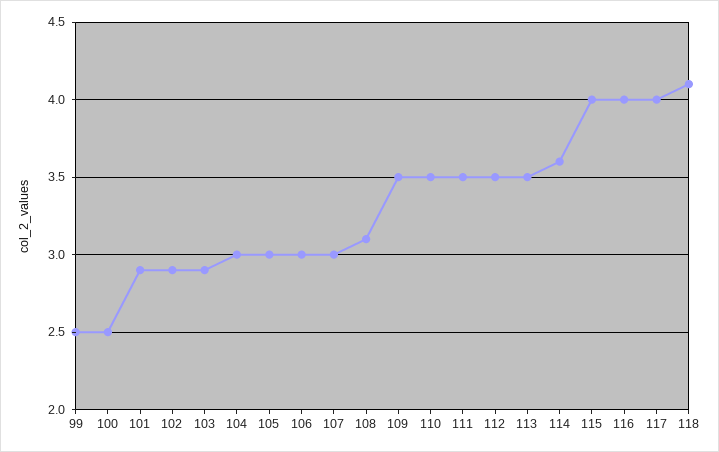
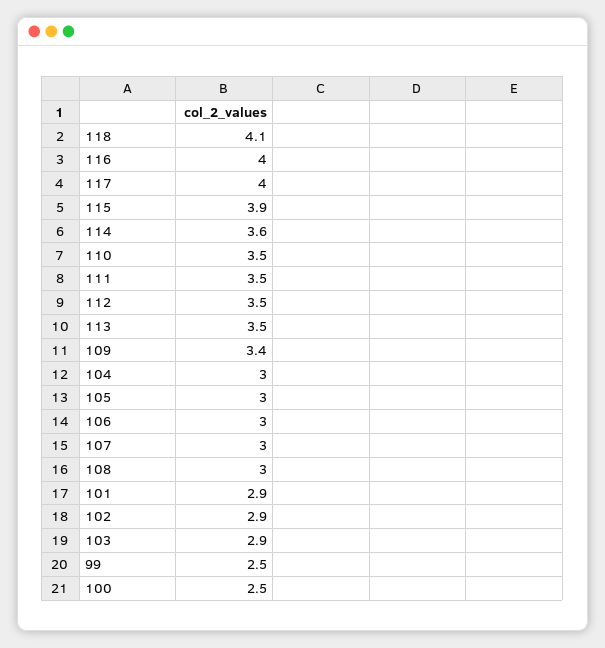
108: 3.1 -> 3
109: 3.5 -> 3.4
115: 4 -> 3.9

